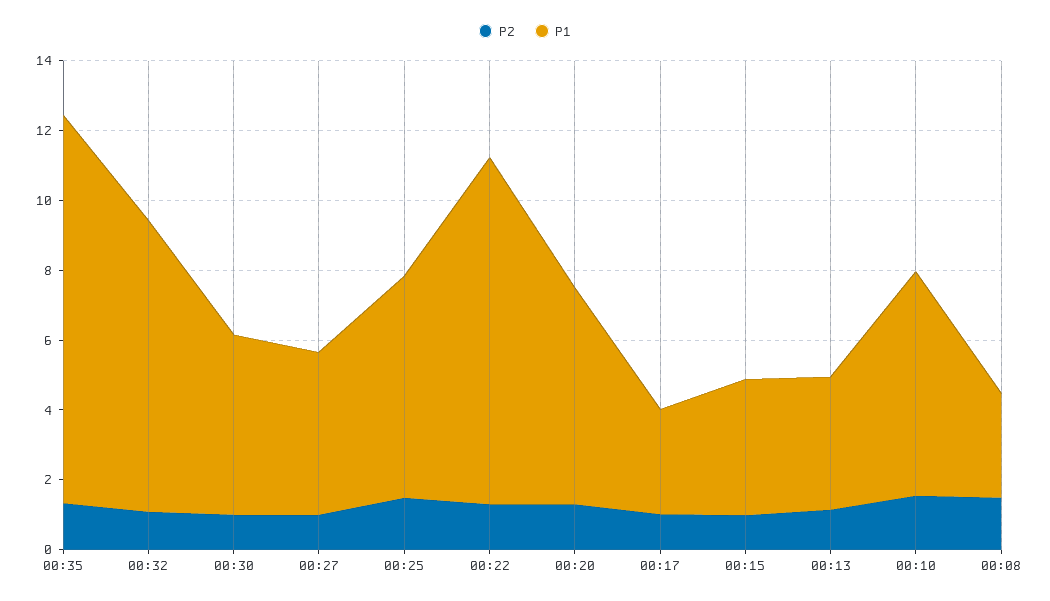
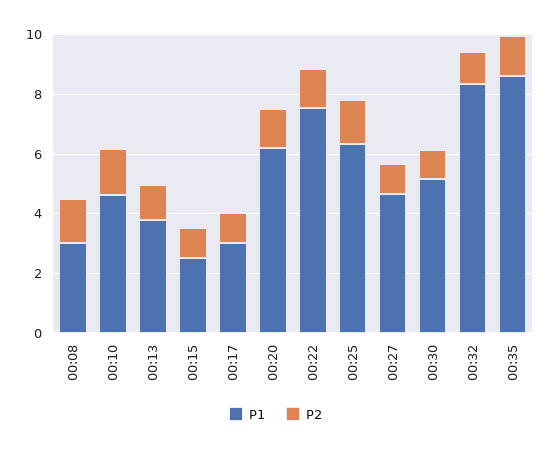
P1, 00:35: 11 -> 8.5
P1, 00:22: 10 -> 7.5
P1, 00:15: 4 -> 2.5
P1, 00:10: 6.5 -> 4.5

